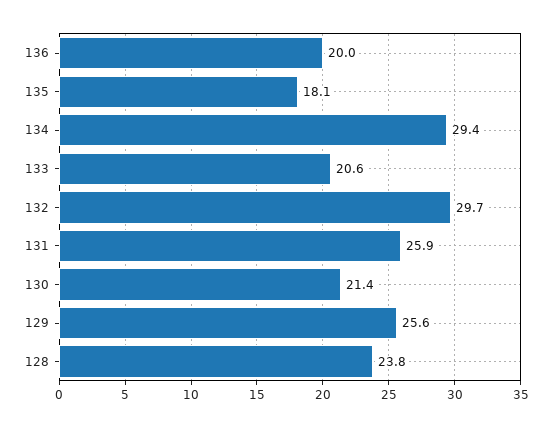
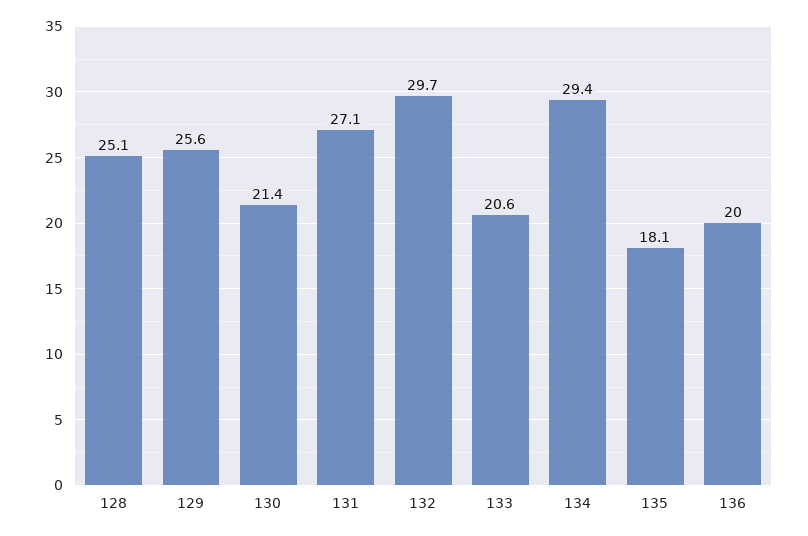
131: 25.9 -> 27.1
128: 23.8 -> 25.1

